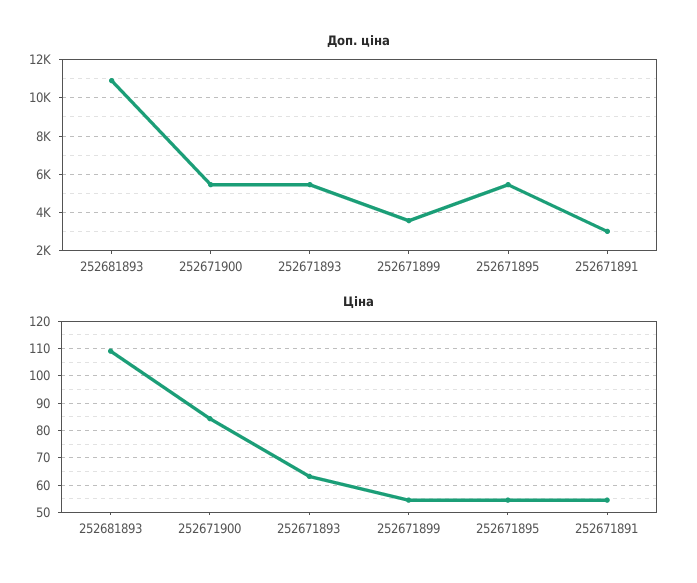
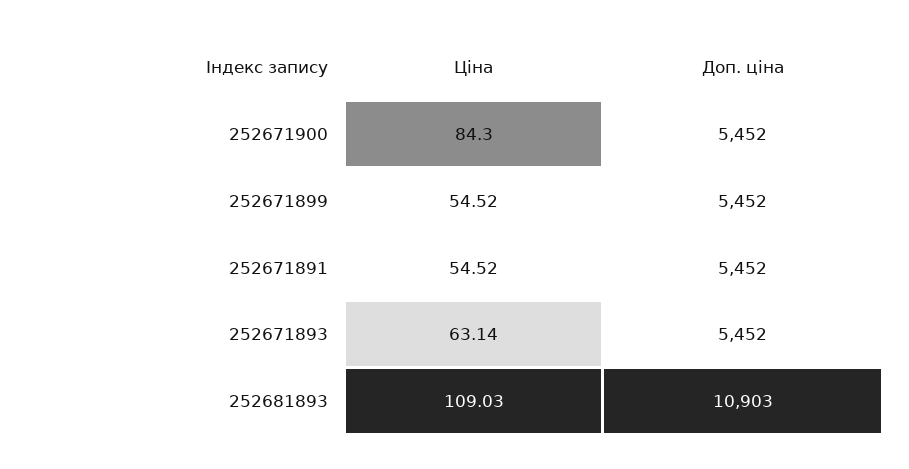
Доп. ціна, 252671899: 3500 -> 5452
Доп. ціна, 252671895: 5500 -> none
Доп. ціна, 252671891: 3000 -> 5452
Ціна, 252671895: 55 -> none

